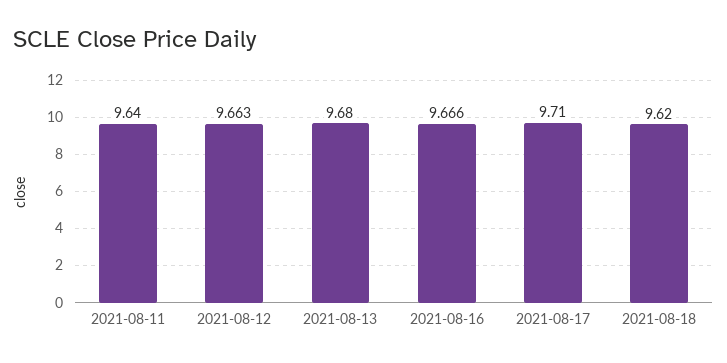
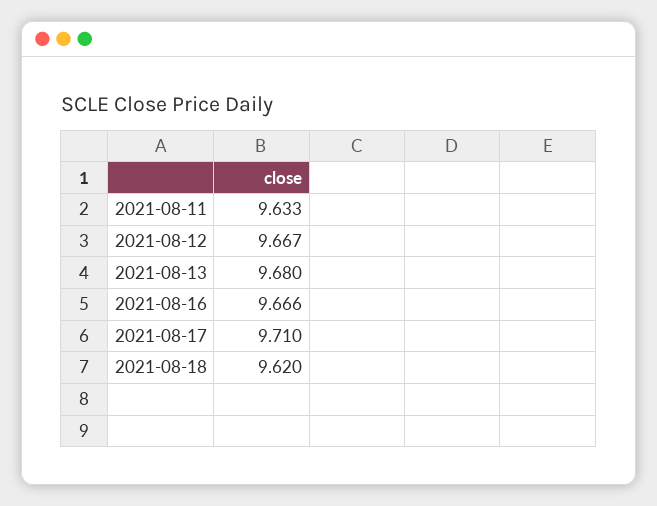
2021-08-11: 9.64 -> 9.633
2021-08-12: 9.663 -> 9.667

